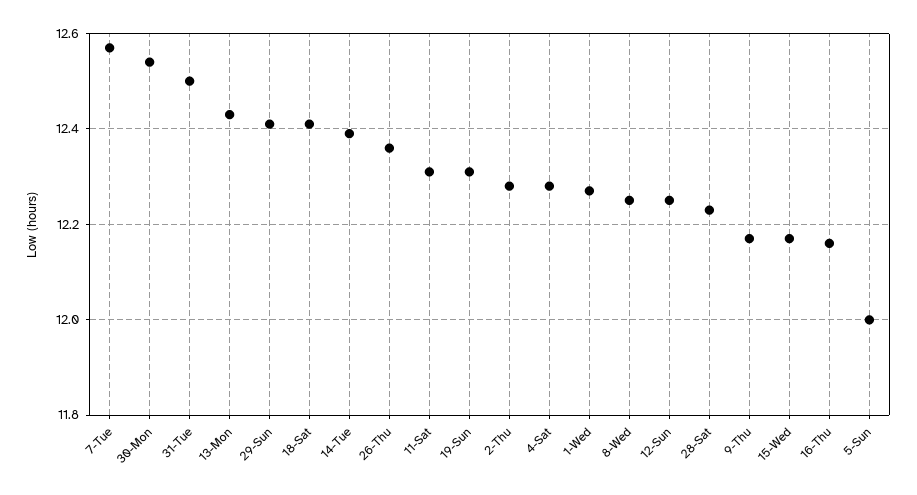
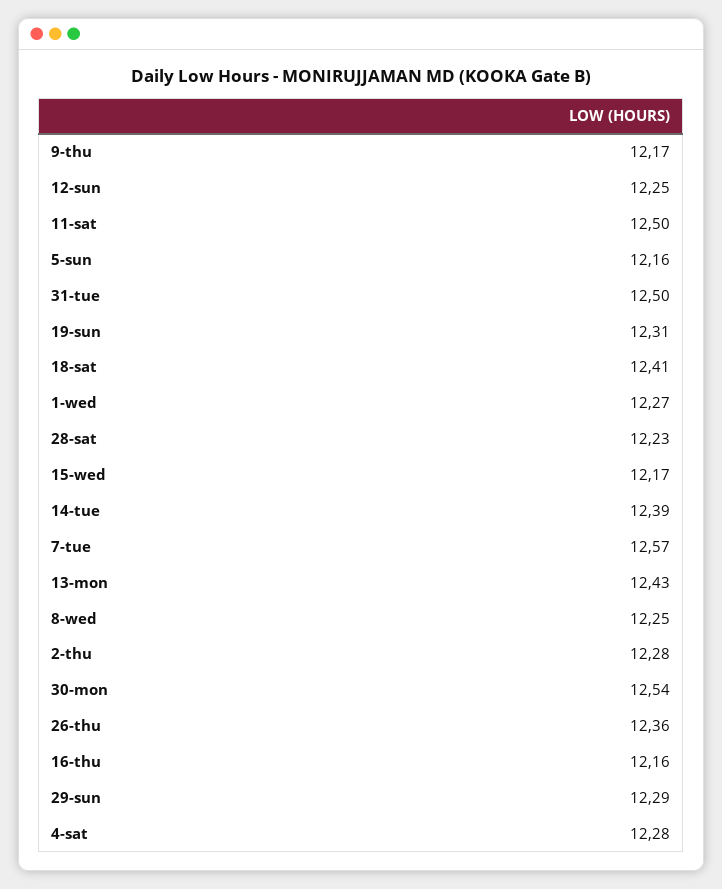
29-Sun: 12.4 -> 12.29
11-Sat: 12.3 -> 12.5
5-Sun: 12 -> 12.16

